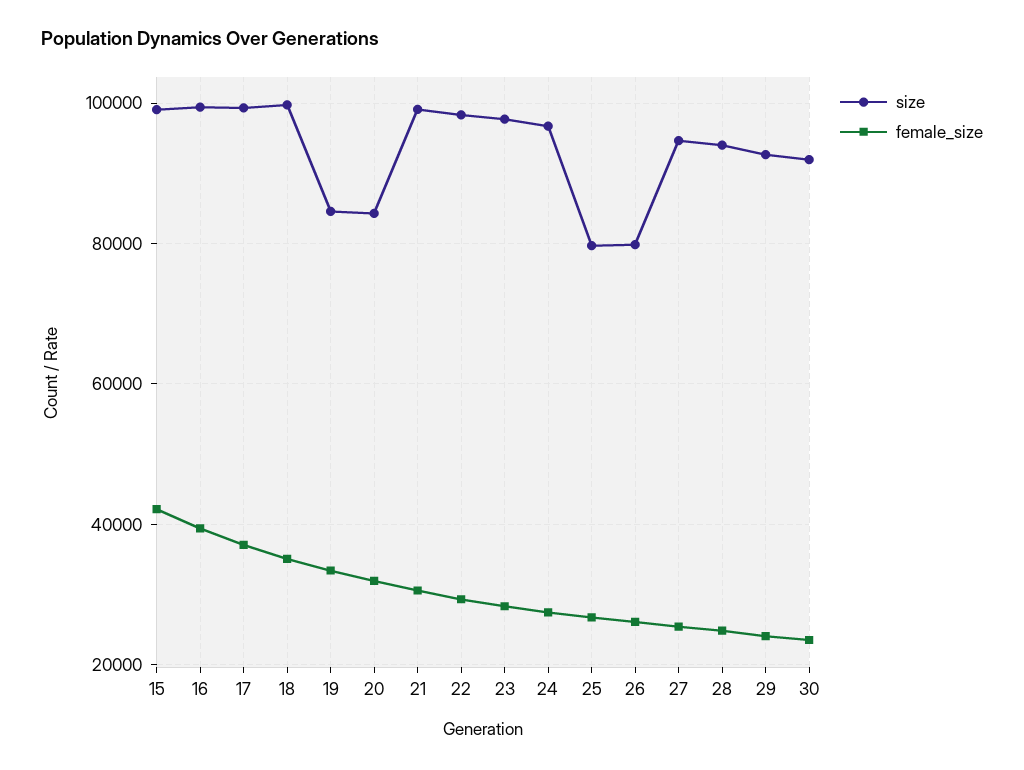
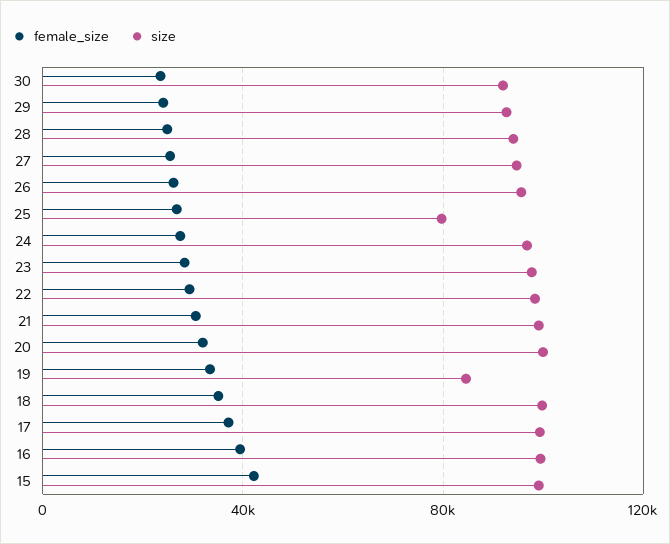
size, 20: 84000 -> 100000
size, 26: 80000 -> 95000

